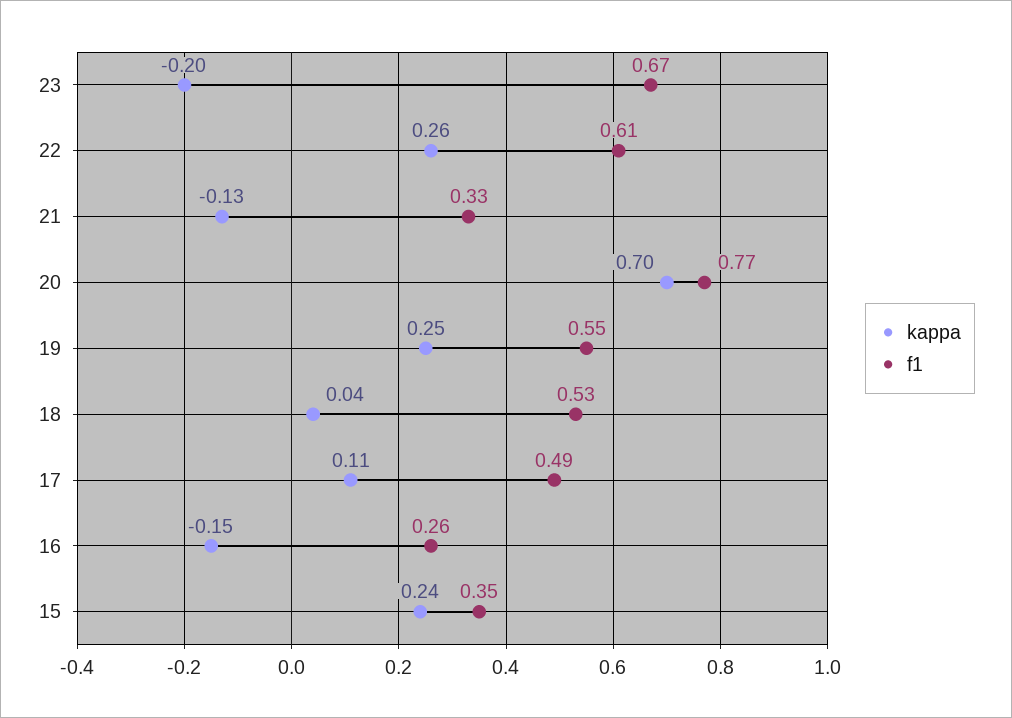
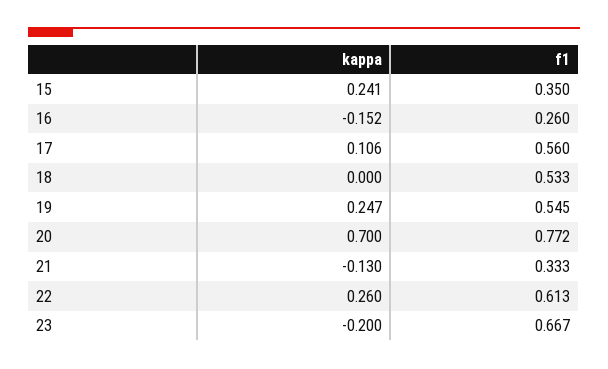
kappa, 18: 0.04 -> 0
f1, 17: 0.49 -> 0.56

